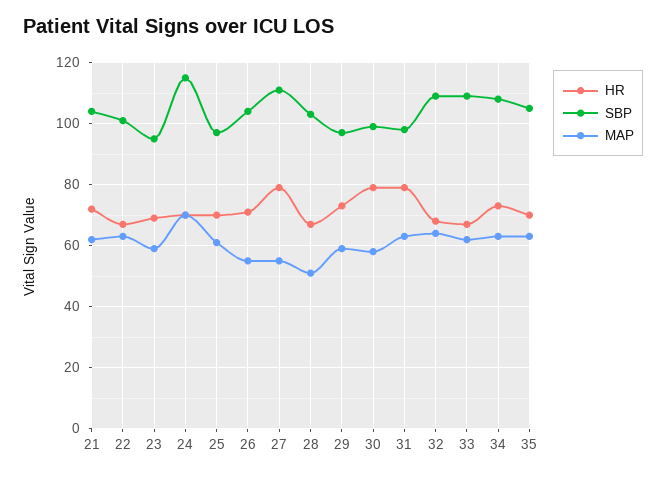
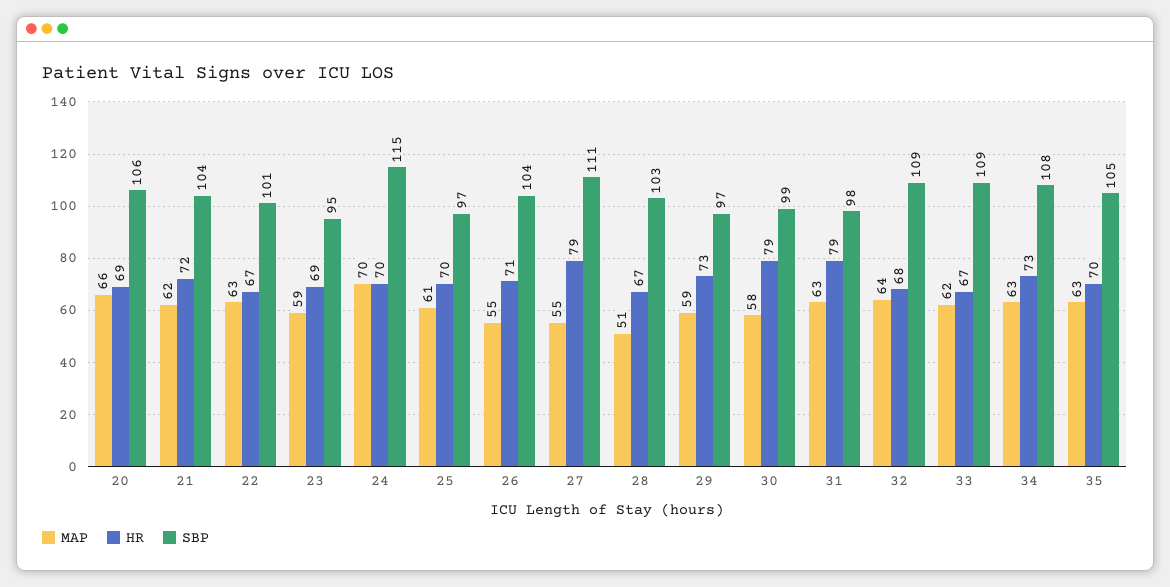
MAP, 20: none -> 66
HR, 20: none -> 69
SBP, 20: none -> 106

